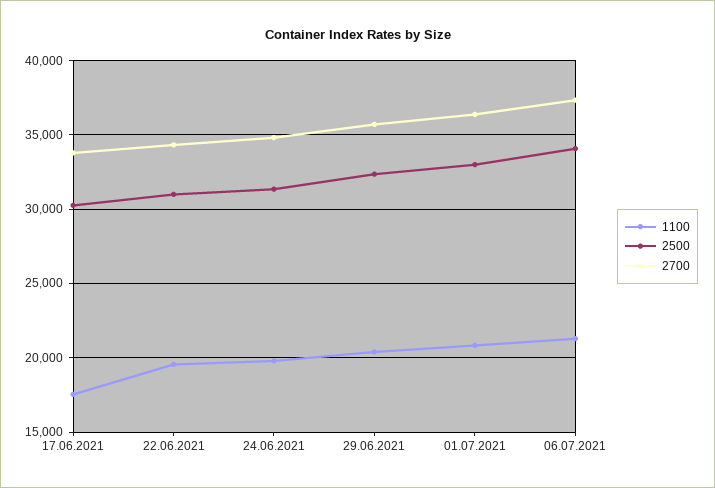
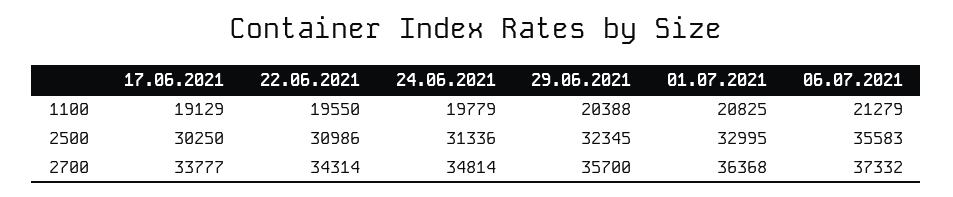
1100, 17.06.2021: 17500 -> 19129
2500, 06.07.2021: 34000 -> 35583

